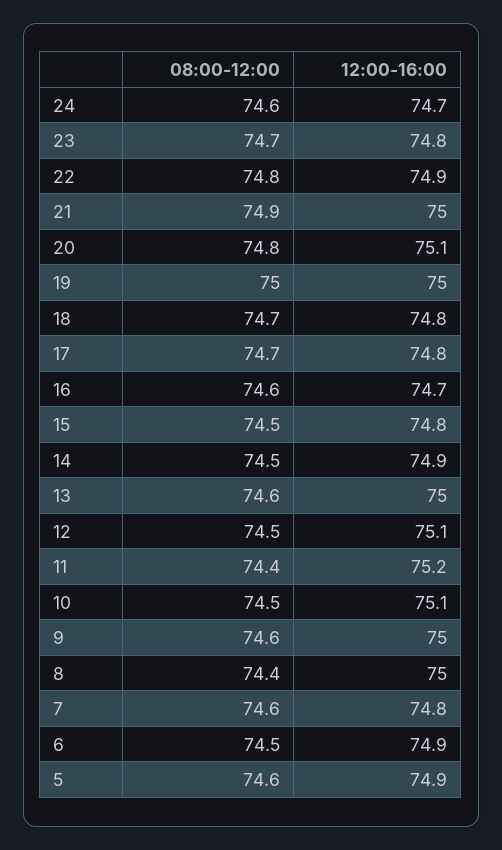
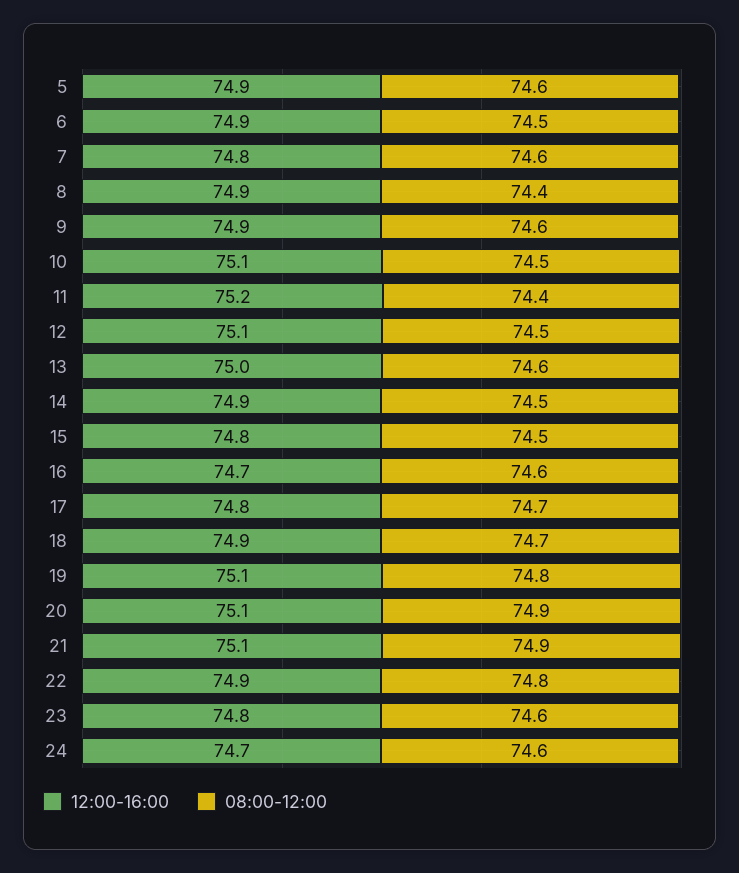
08:00-12:00, 23: 74.7 -> 74.6
12:00-16:00, 21: 75 -> 75.1
08:00-12:00, 20: 74.8 -> 74.9
08:00-12:00, 19: 75 -> 74.8
12:00-16:00, 19: 75 -> 75.1
12:00-16:00, 18: 74.8 -> 74.9
12:00-16:00, 9: 75 -> 74.9
12:00-16:00, 8: 75 -> 74.9

